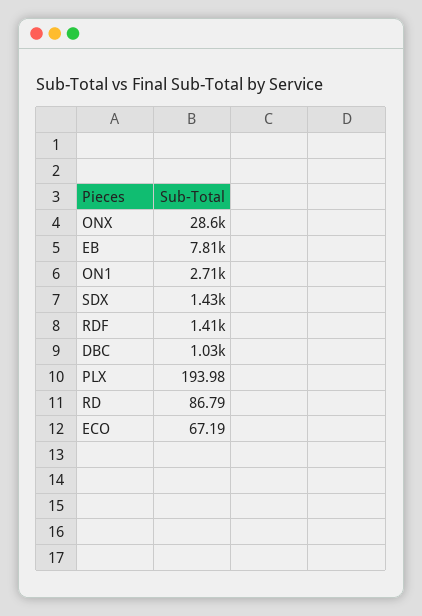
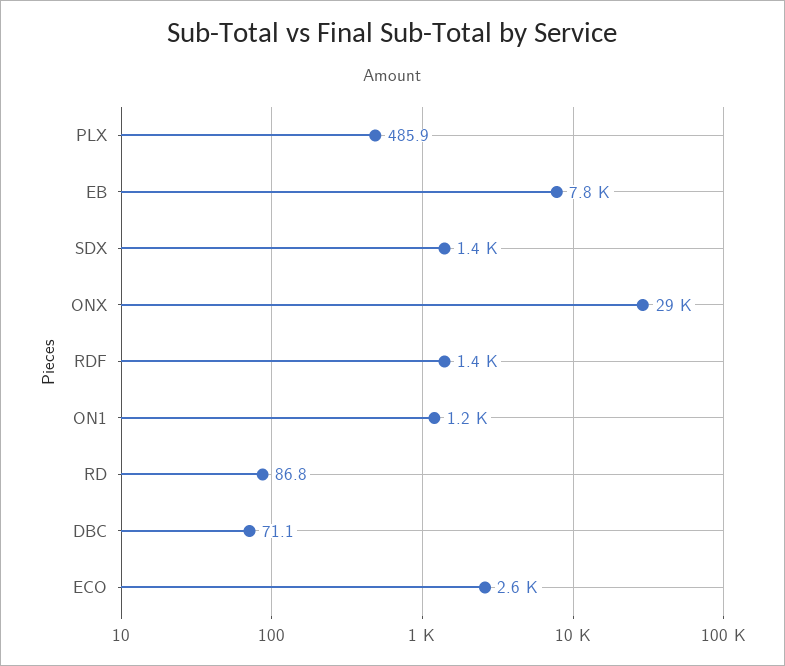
ON1: 2710 -> 1200
DBC: 1030 -> 71.1
PLX: 193.98 -> 485.9
ECO: 67.19 -> 2600

